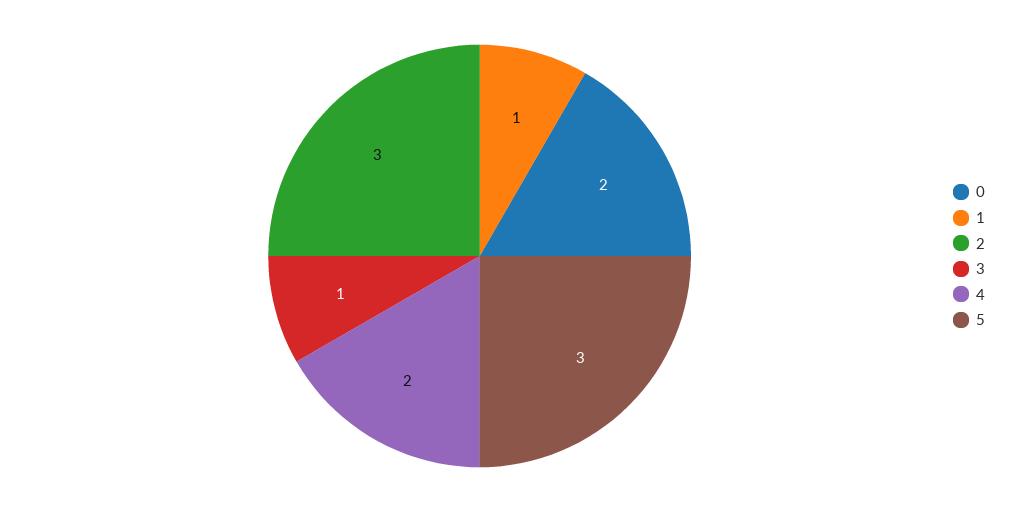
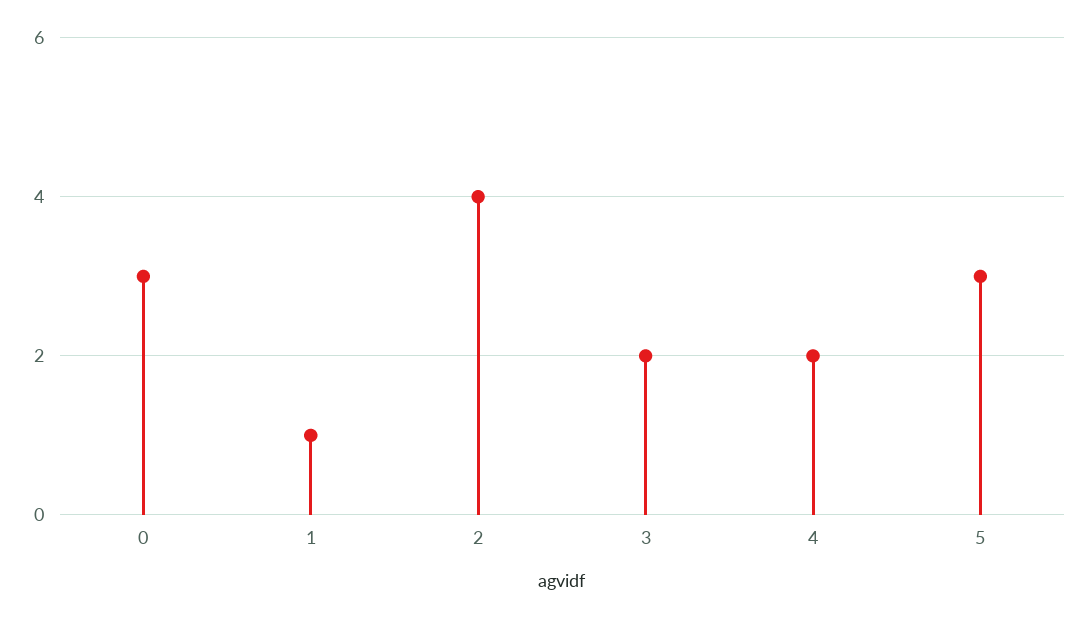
0: 2 -> 3
2: 3 -> 4
3: 1 -> 2

